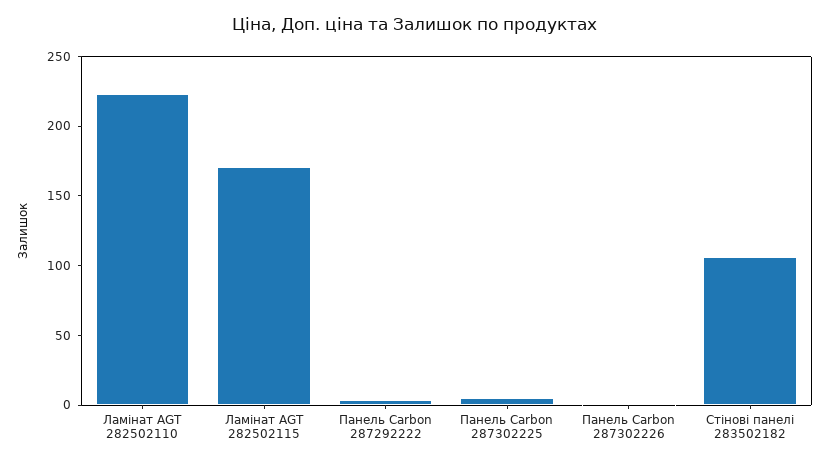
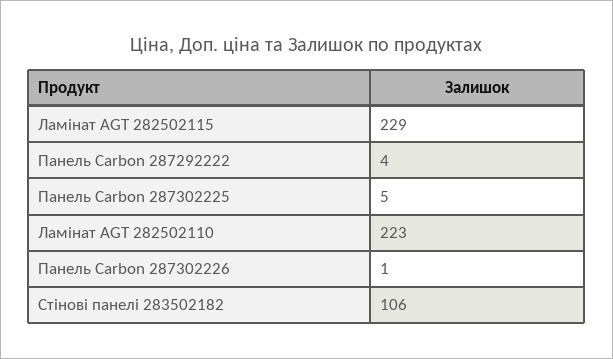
Ламінат AGT 282502115: 170 -> 229

